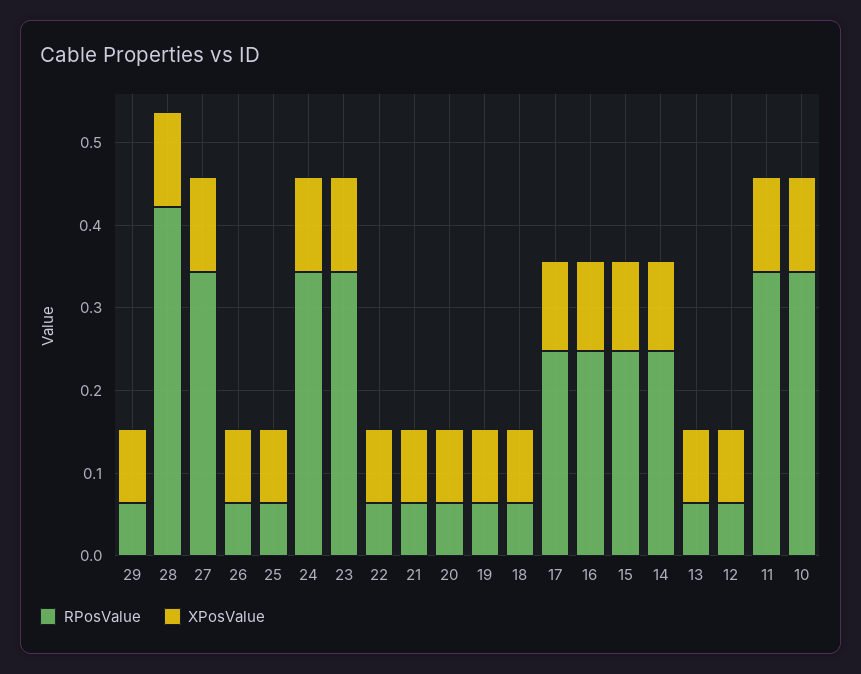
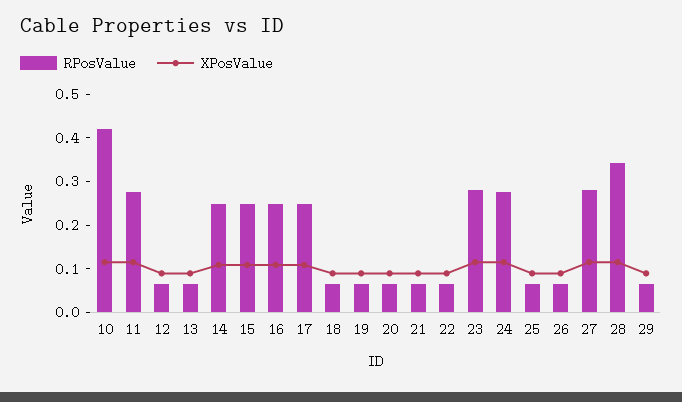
RPosValue, 28: 0.42 -> 0.34
RPosValue, 27: 0.34 -> 0.28
RPosValue, 24: 0.34 -> 0.28
RPosValue, 23: 0.34 -> 0.28
RPosValue, 11: 0.34 -> 0.28
RPosValue, 10: 0.34 -> 0.42

